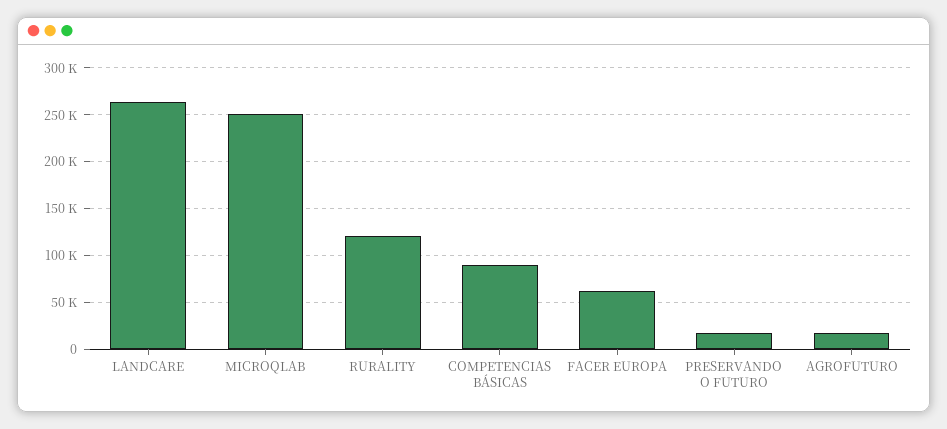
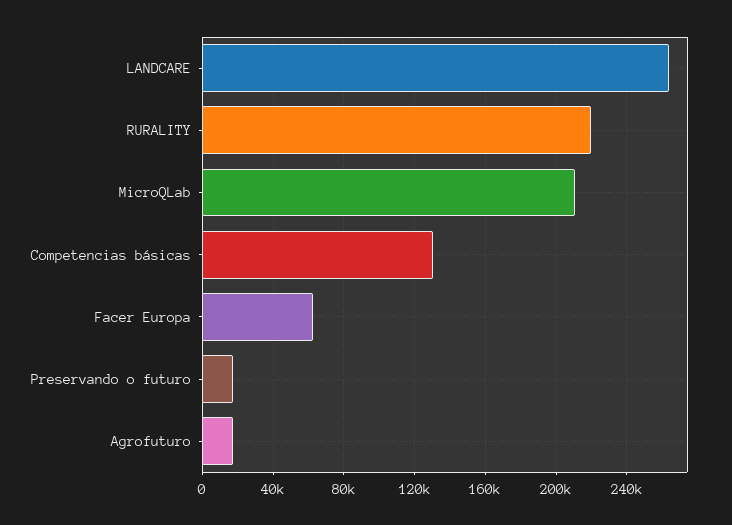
MICROQLAB: 250000 -> 210000
RURALITY: 120000 -> 220000
COMPETENCIAS BÁSICAS: 90000 -> 130000

